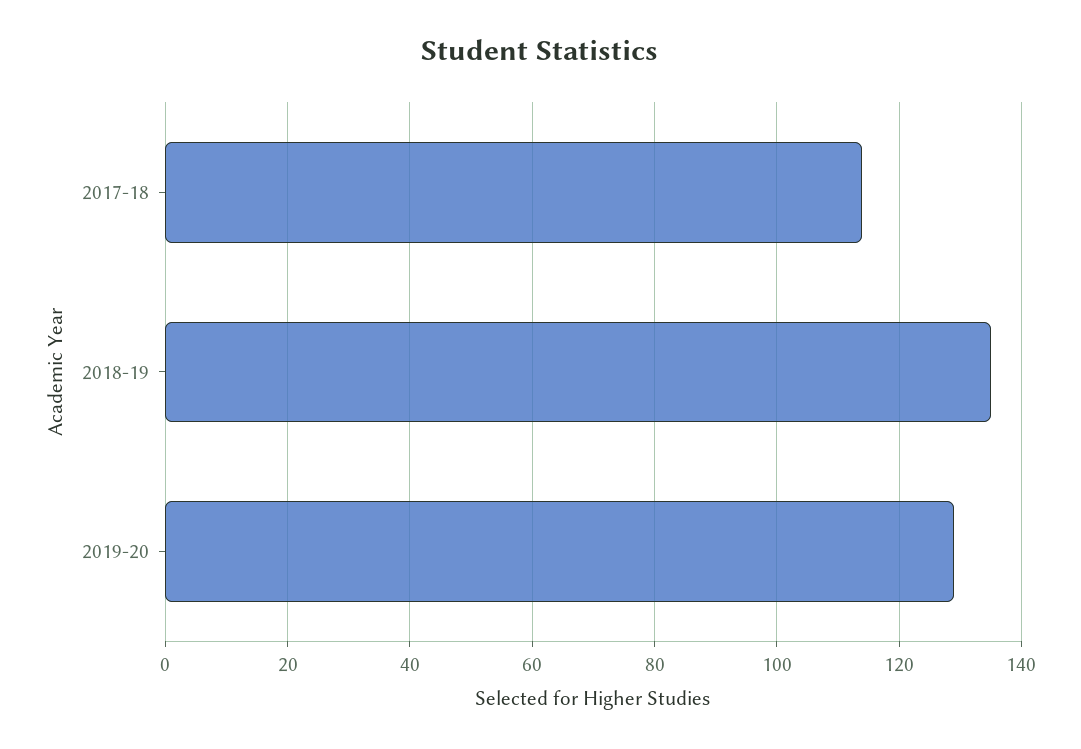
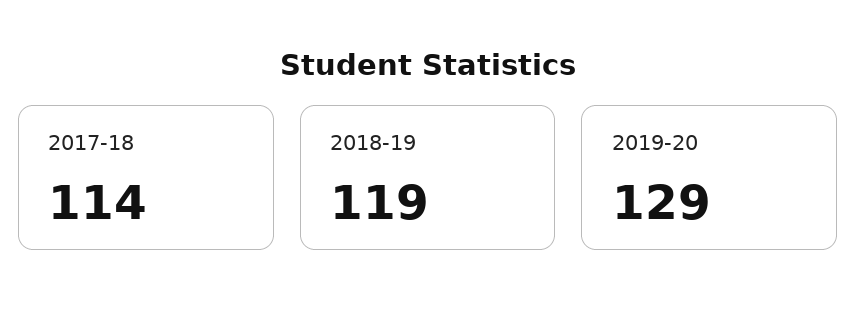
2018-19: 135 -> 119

